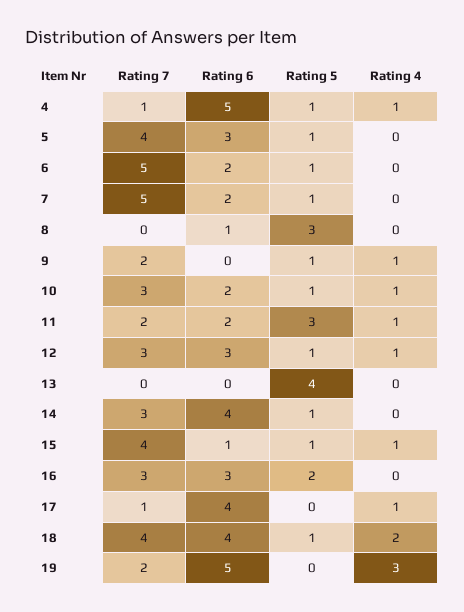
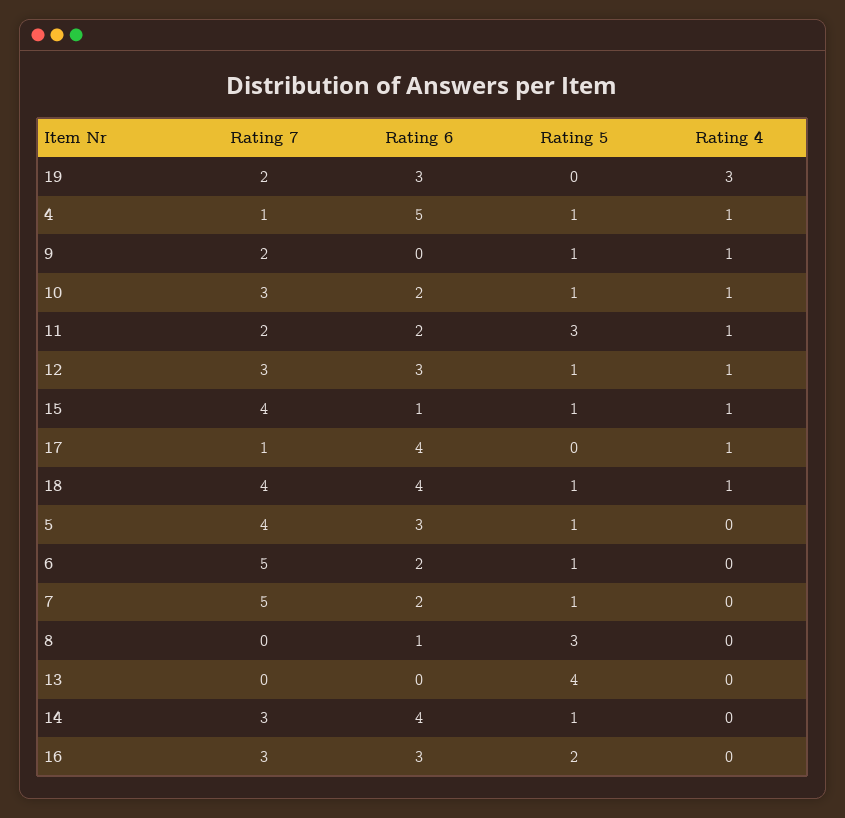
Rating 4, 18: 2 -> 1
Rating 6, 19: 5 -> 3

